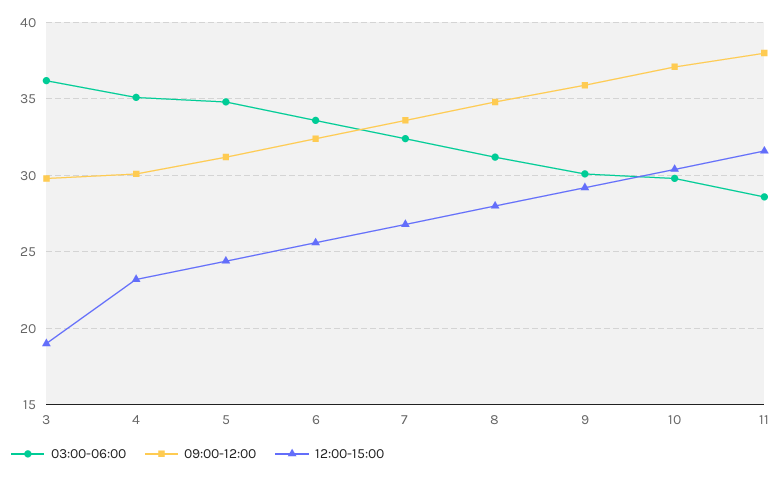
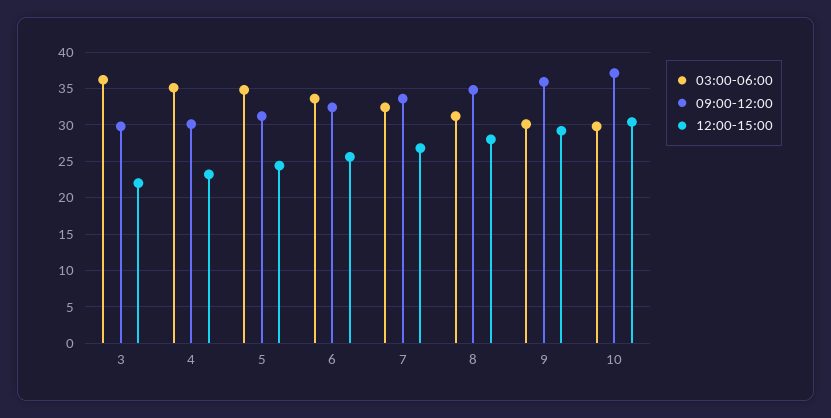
12:00-15:00, 3: 19 -> 22
03:00-06:00, 11: 28.5 -> none
09:00-12:00, 11: 38 -> none
12:00-15:00, 11: 31.5 -> none

